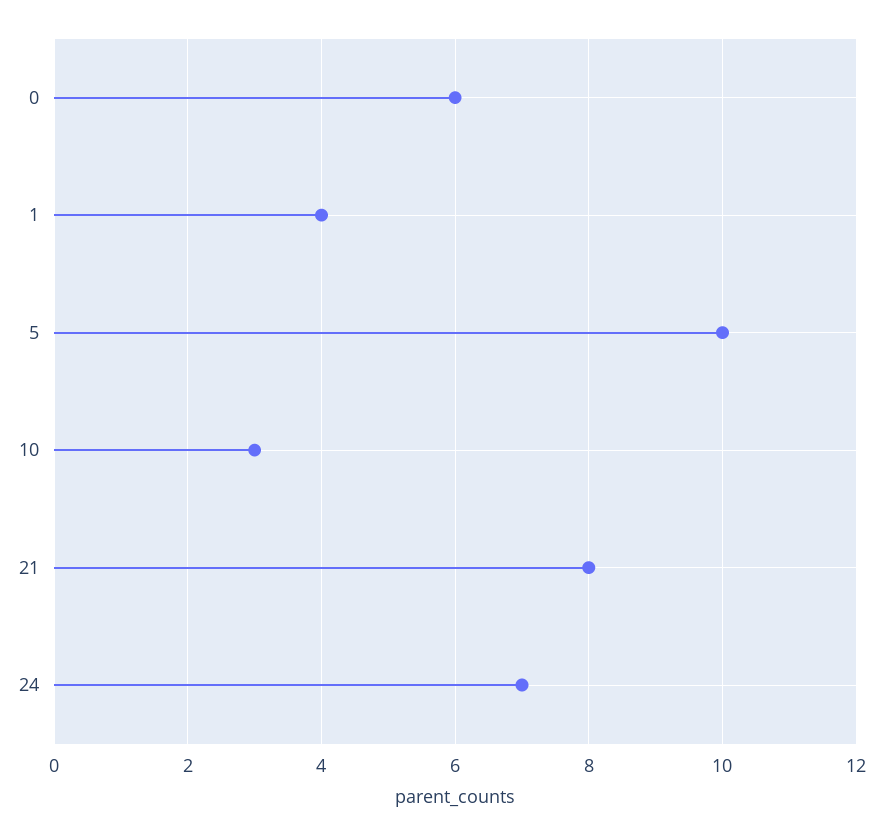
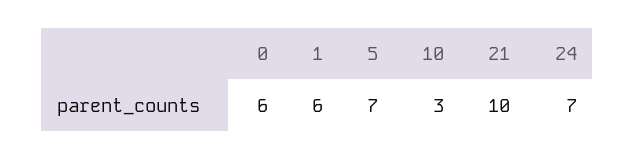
1: 4 -> 6
5: 10 -> 7
21: 8 -> 10

